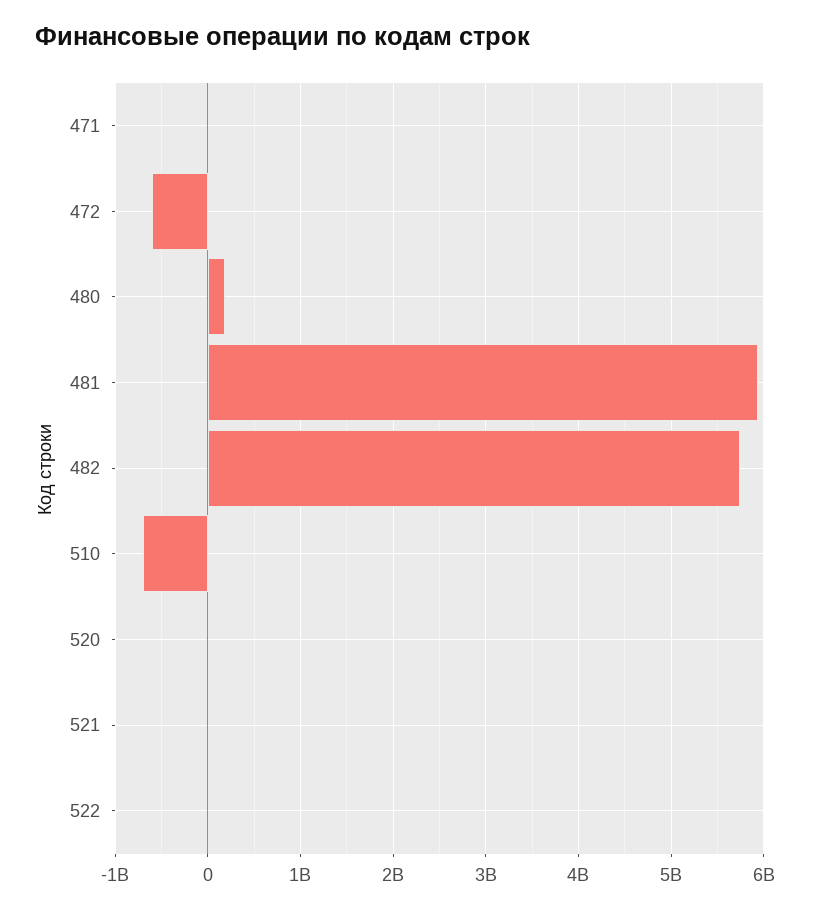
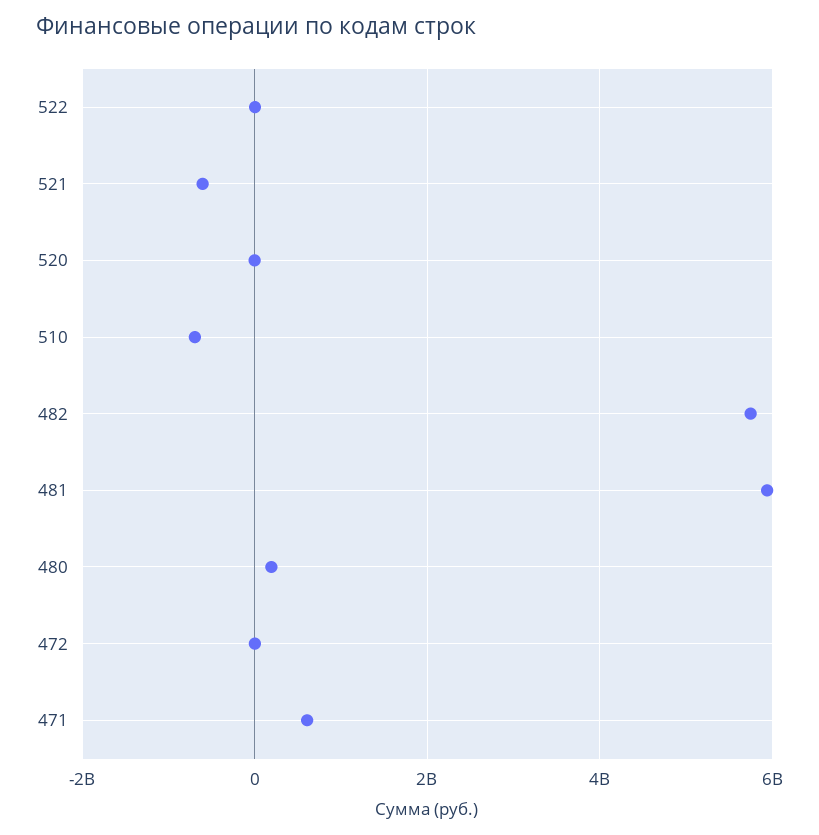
471: 0 -> 600000000
472: -600000000 -> 0
521: 0 -> -600000000

